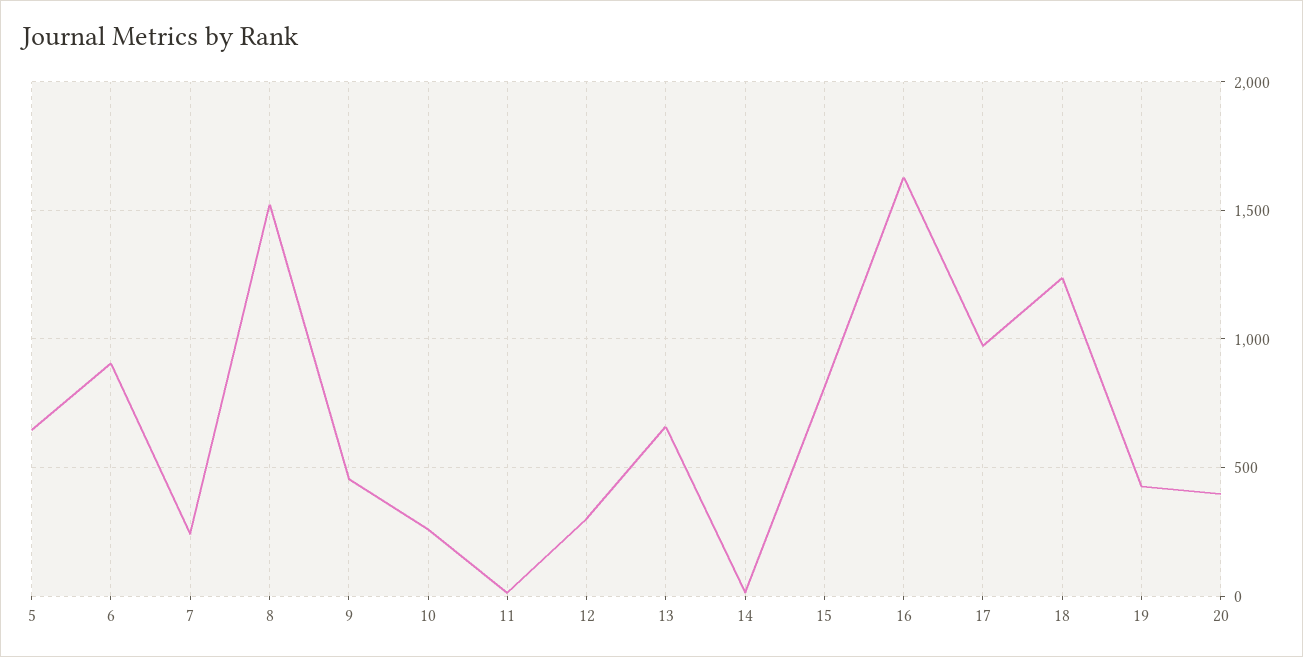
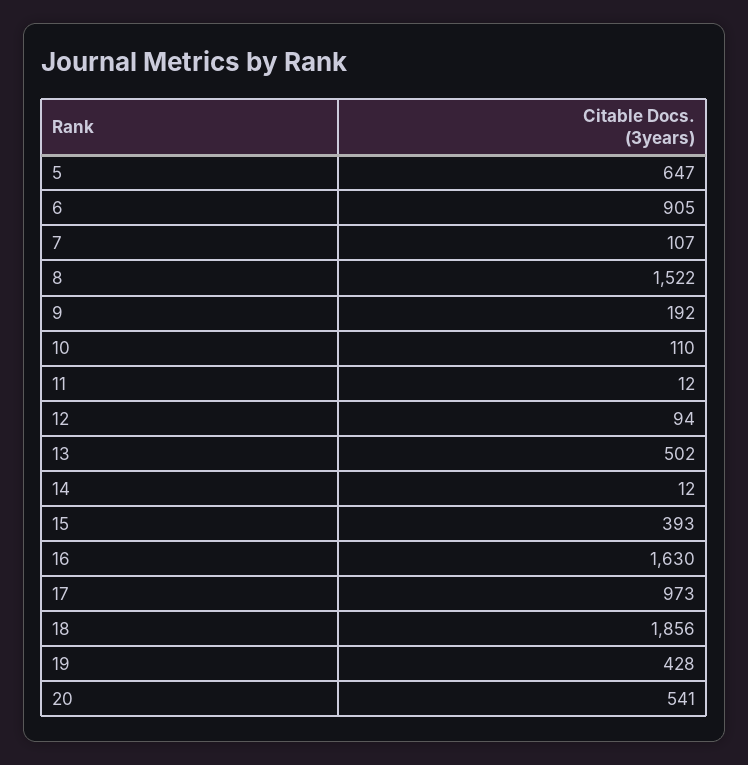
7: 250 -> 107
9: 450 -> 192
10: 250 -> 110
12: 300 -> 94
13: 650 -> 502
15: 800 -> 393
18: 1250 -> 1856
20: 400 -> 541

